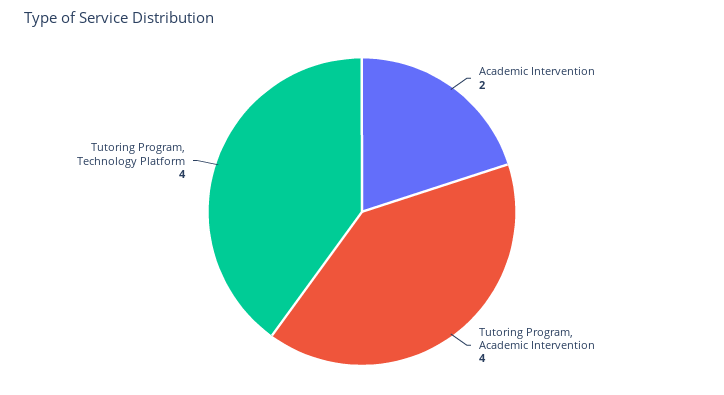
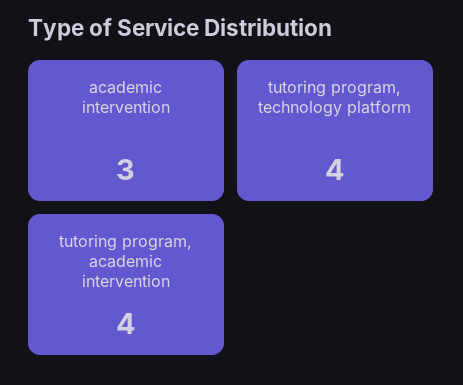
Academic Intervention: 2 -> 3

